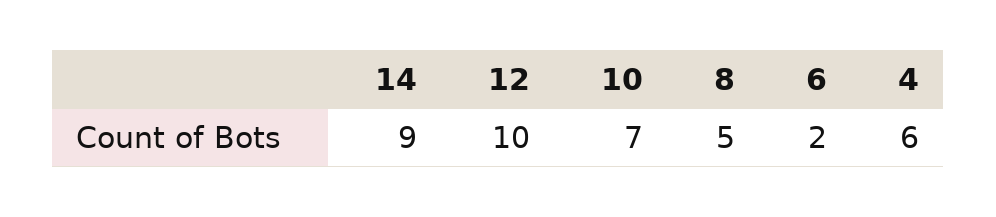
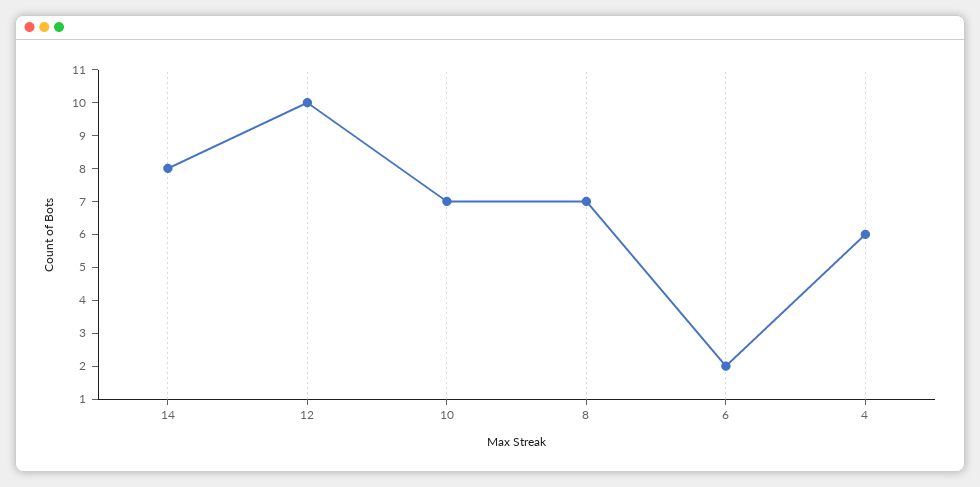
14: 9 -> 8
8: 5 -> 7

